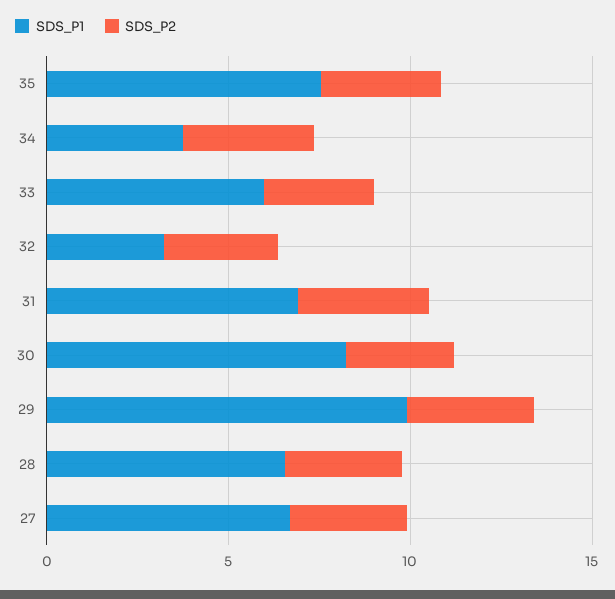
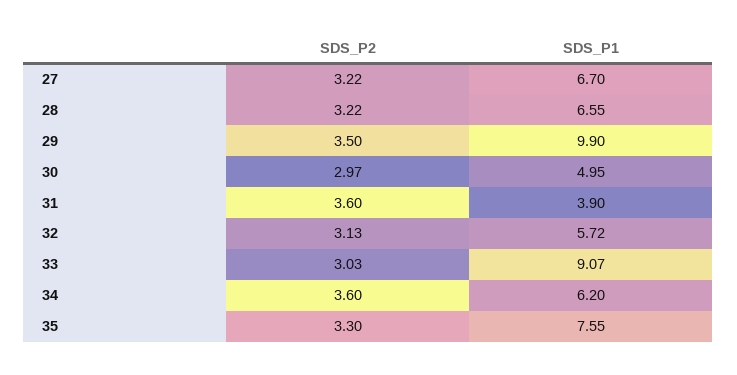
SDS_P1, 34: 4 -> 6.2
SDS_P1, 33: 6 -> 9.07
SDS_P1, 32: 3 -> 5.72
SDS_P1, 31: 7 -> 3.9
SDS_P1, 30: 8 -> 4.95

